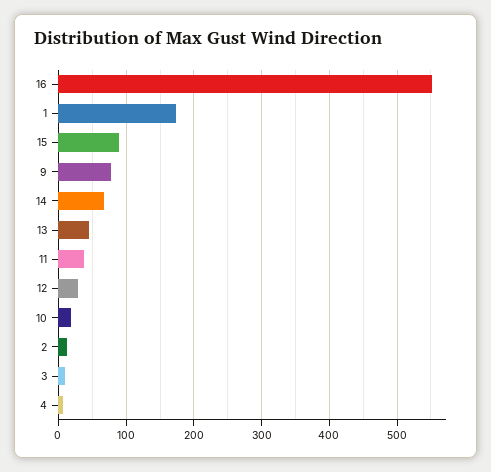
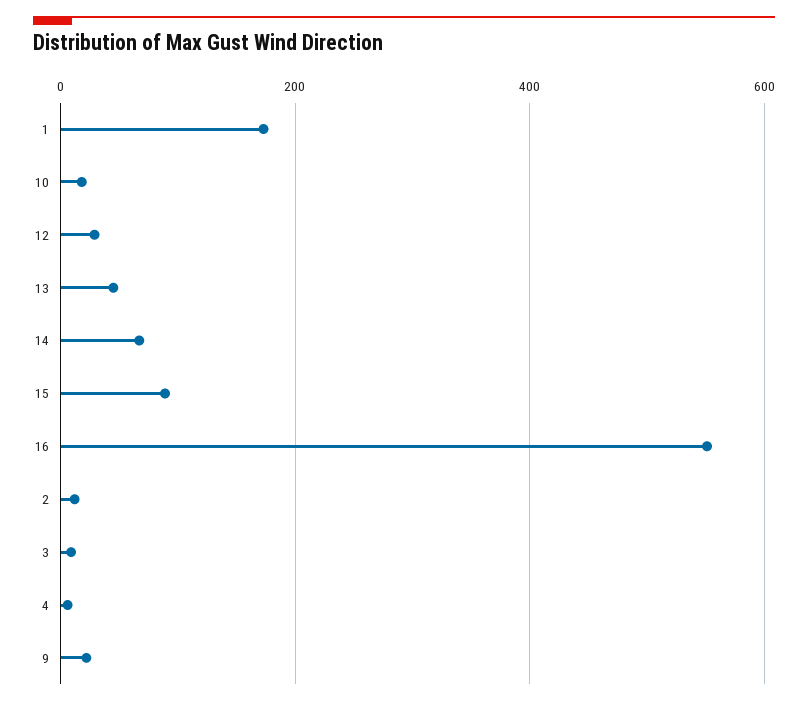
9: 80 -> 20
11: 40 -> none

